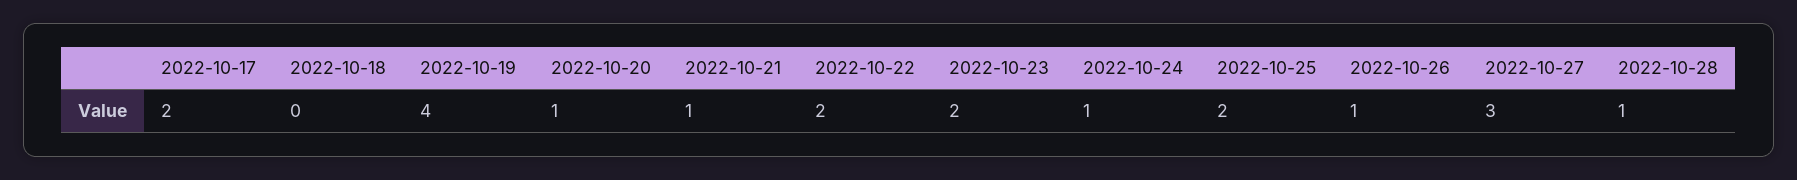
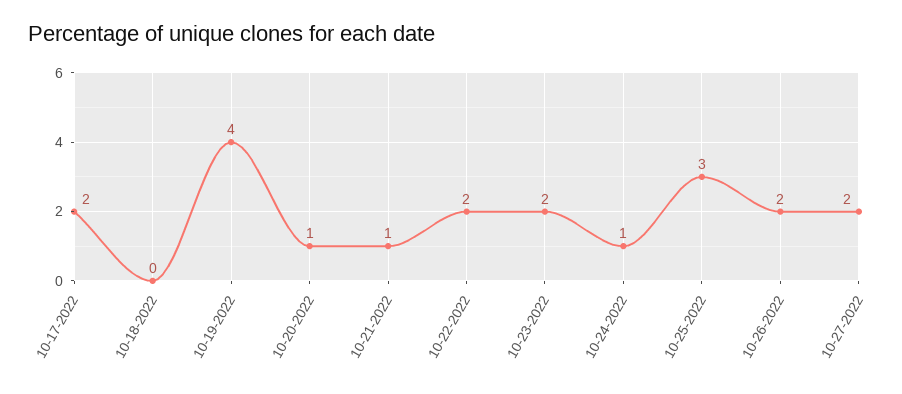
2022-10-25: 2 -> 3
2022-10-26: 1 -> 2
2022-10-27: 3 -> 2
2022-10-28: 1 -> none

